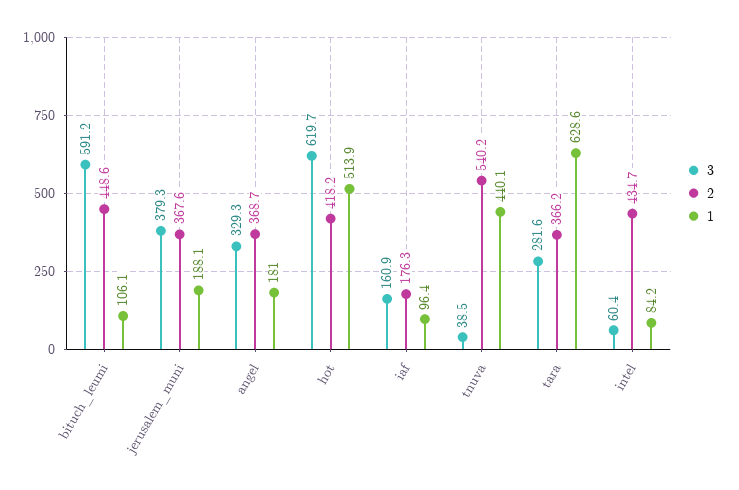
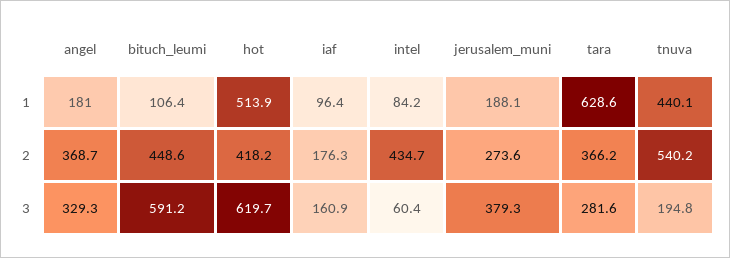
1, bituch_leumi: 106.1 -> 106.4
2, jerusalem_muni: 367.6 -> 273.6
3, tnuva: 38.5 -> 194.8

